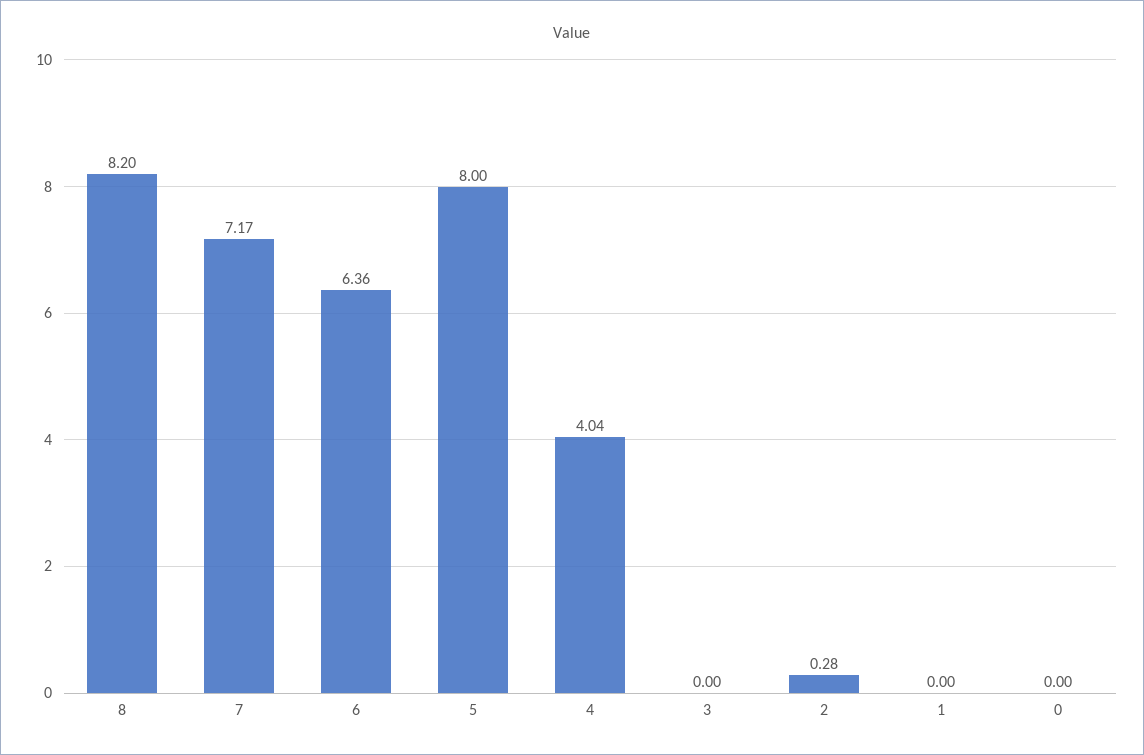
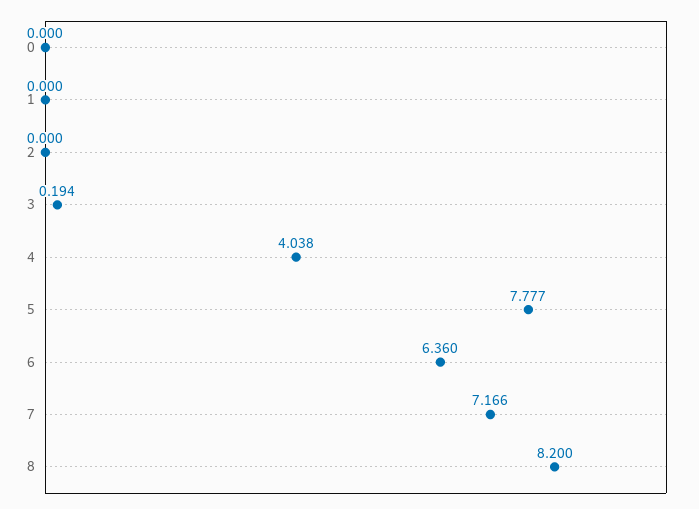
5: 8 -> 7.777
3: 0 -> 0.194
2: 0.28 -> 0

